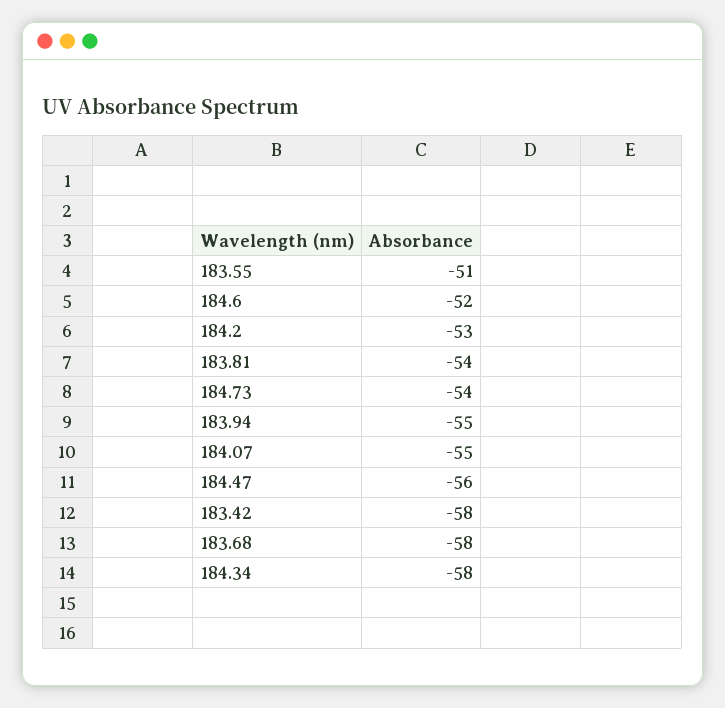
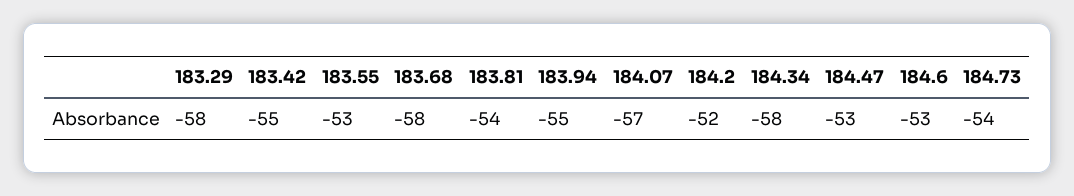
183.55: -51 -> -53
184.6: -52 -> -53
184.2: -53 -> -52
184.07: -55 -> -57
184.47: -56 -> -53
183.42: -58 -> -55
183.29: none -> -58

